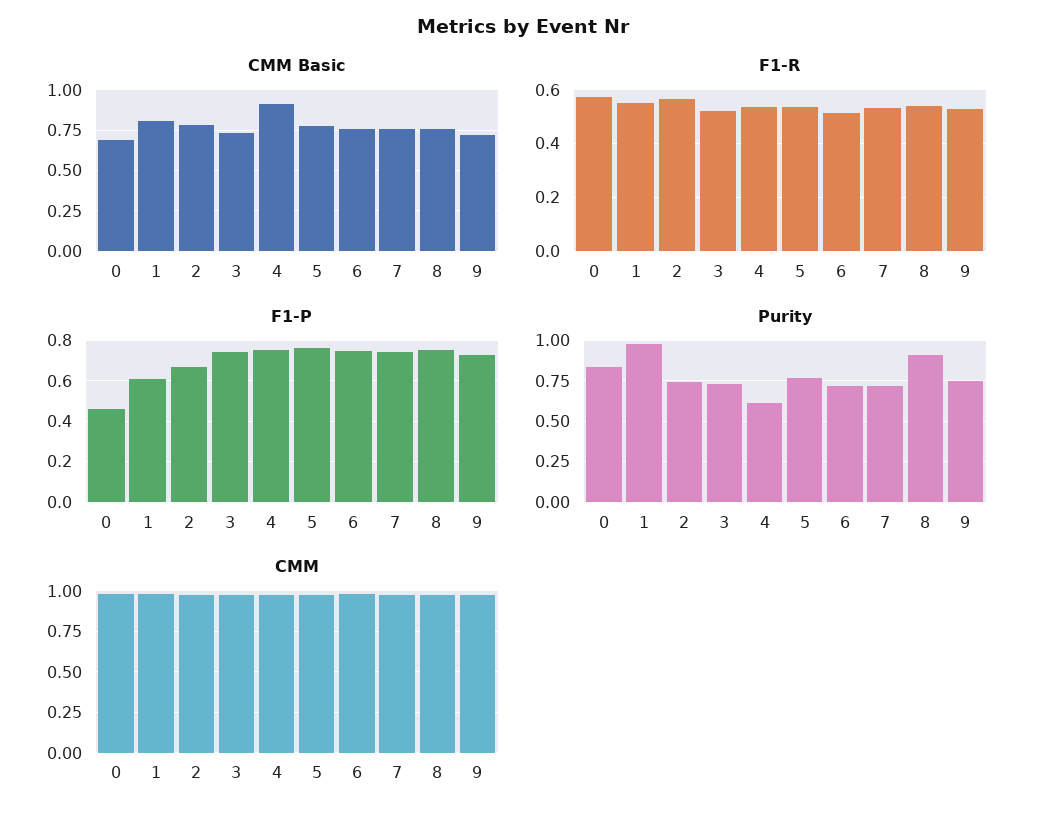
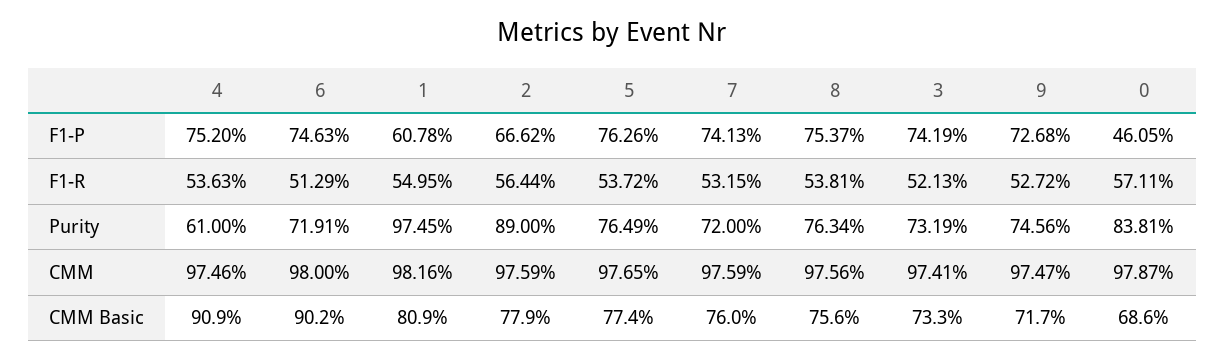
CMM Basic, 6: 0.75 -> 0.902
Purity, 2: 0.75 -> 0.89
Purity, 8: 0.9 -> 0.7634

